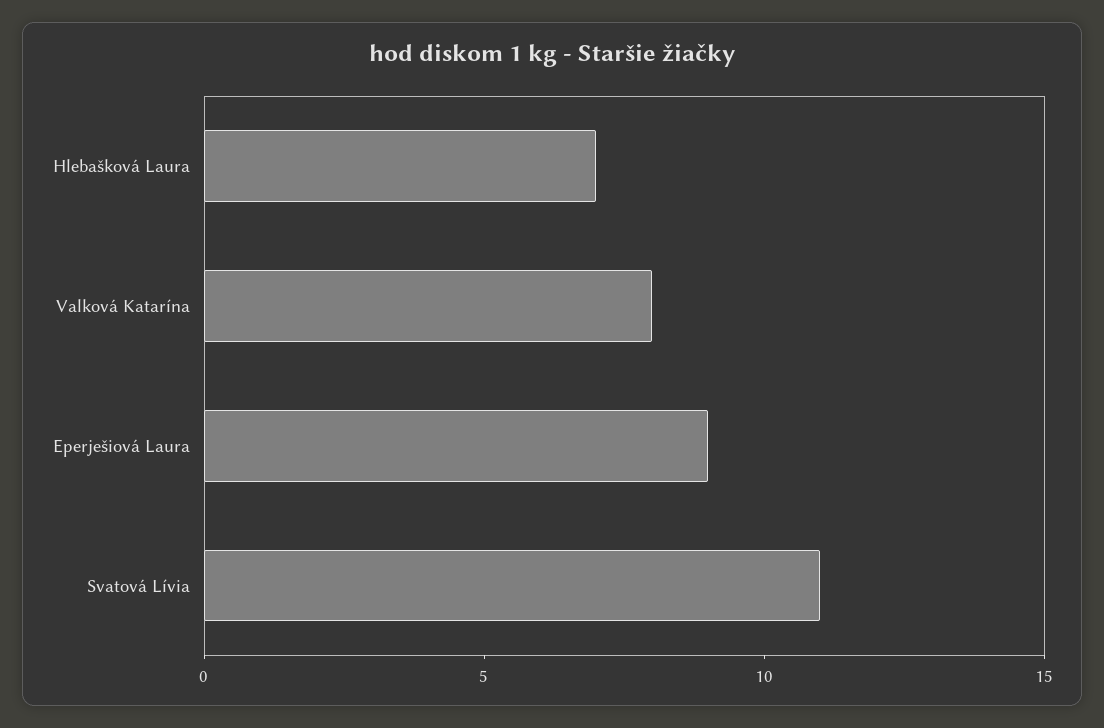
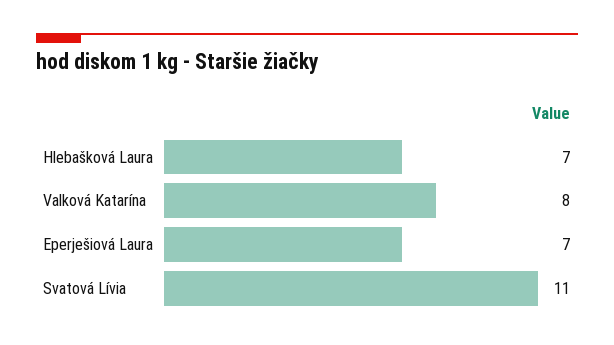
Eperješiová Laura: 9 -> 7

